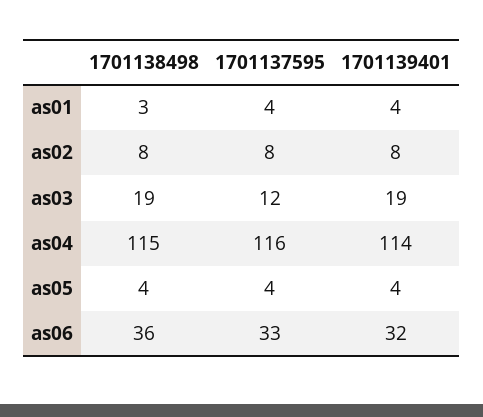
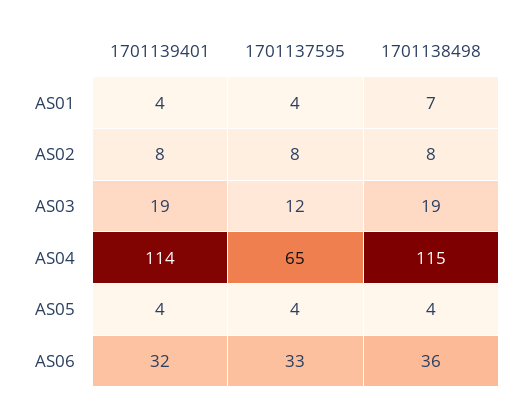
1701138498, as01: 3 -> 7
1701137595, as04: 116 -> 65

